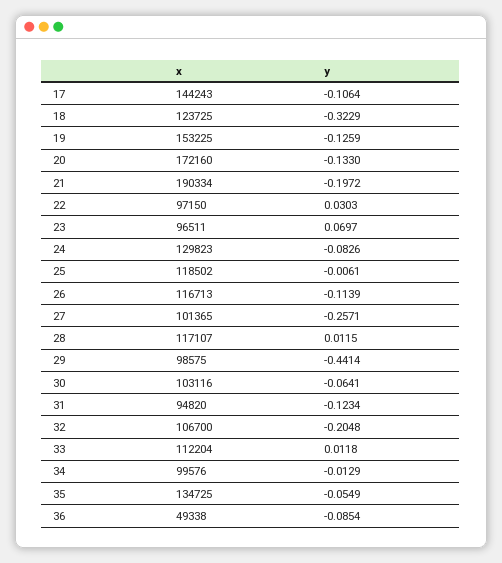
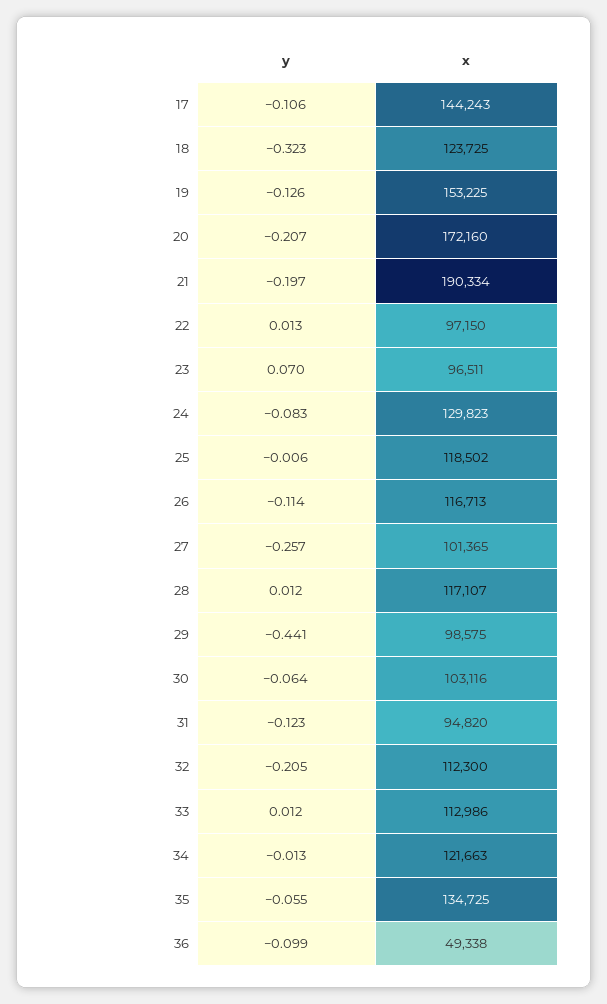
y, 20: -0.133 -> -0.207
y, 22: 0.0303 -> 0.013
x, 32: 106700 -> 112300
x, 33: 112204 -> 112986
x, 34: 99576 -> 121663
y, 36: -0.0854 -> -0.099

